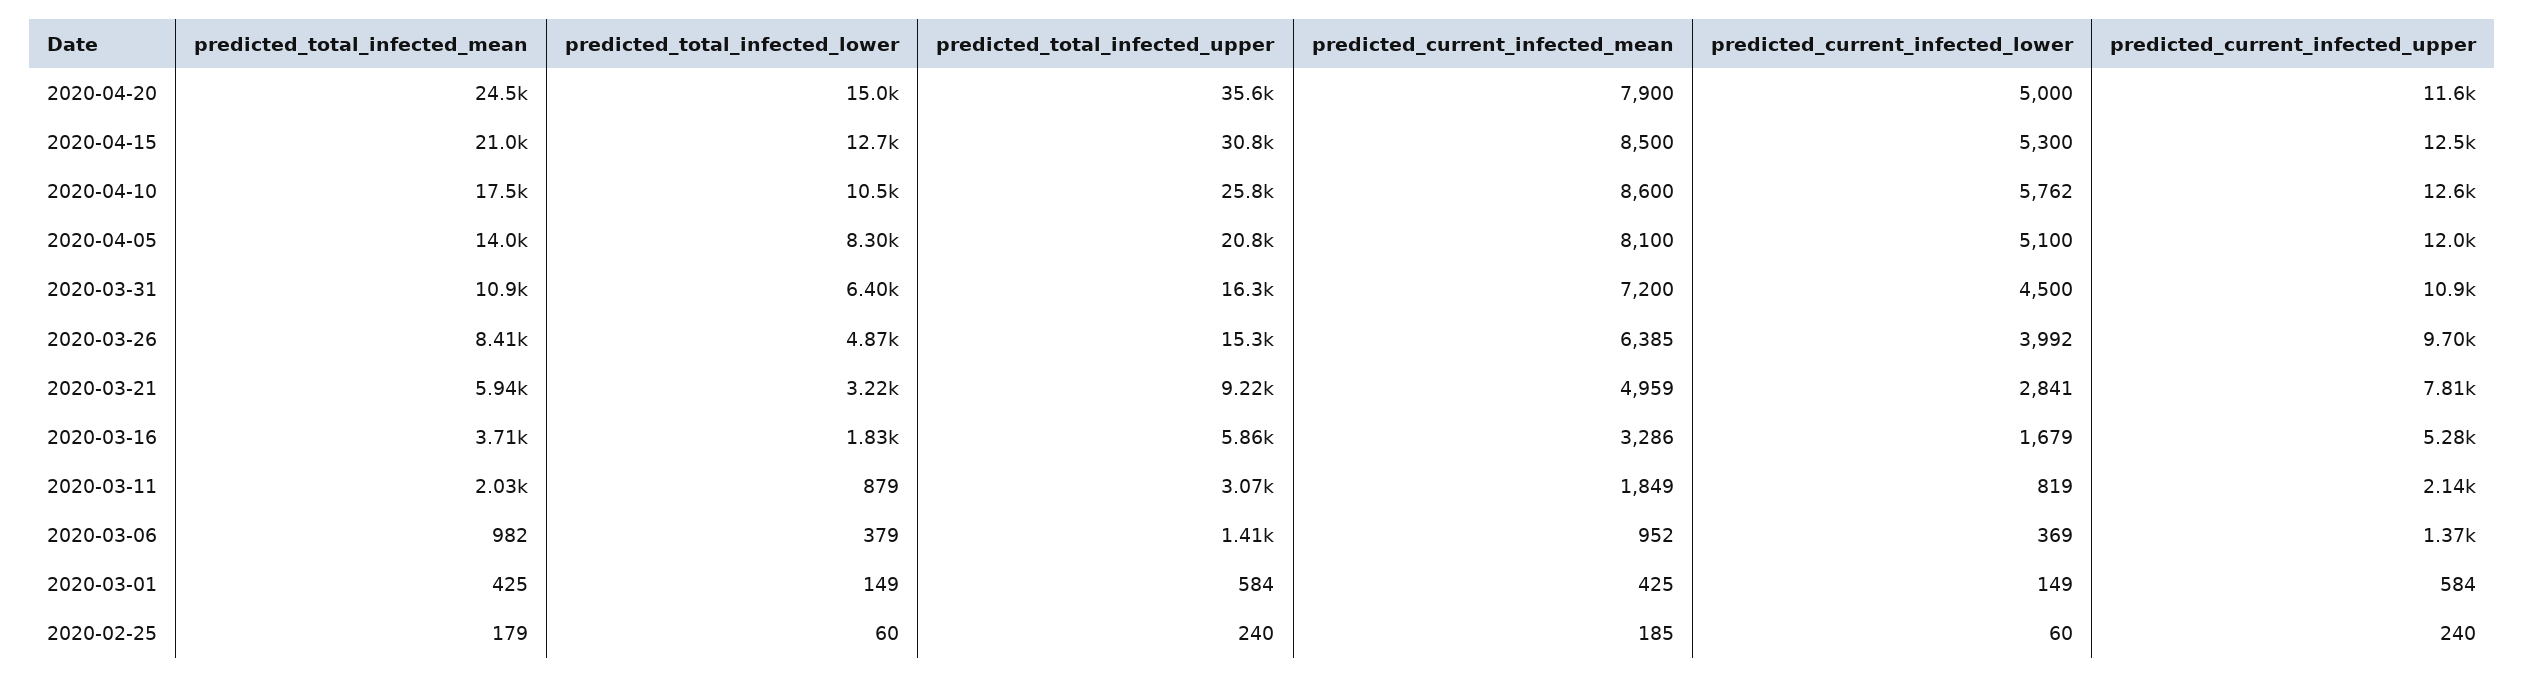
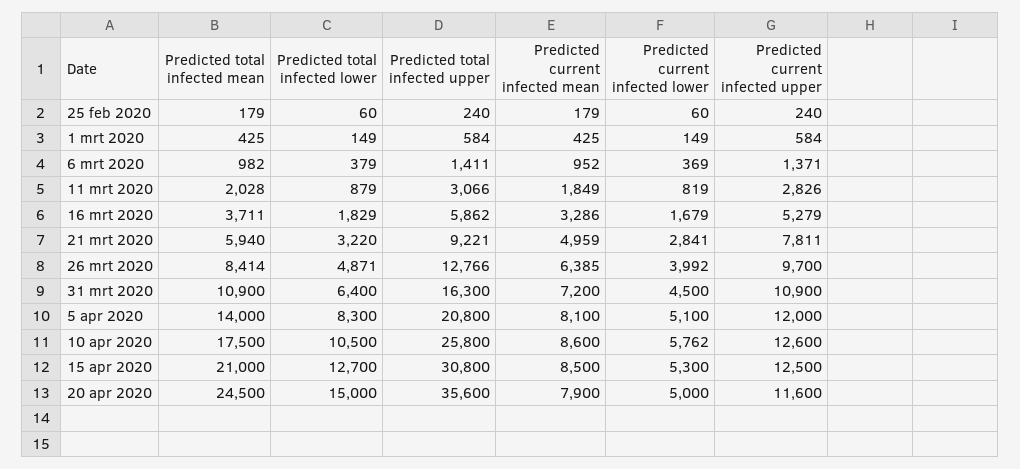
predicted_total_infected_upper, 2020-03-26: 15300 -> 12766
predicted_current_infected_upper, 2020-03-11: 2140 -> 2826
predicted_current_infected_mean, 2020-02-25: 185 -> 179

